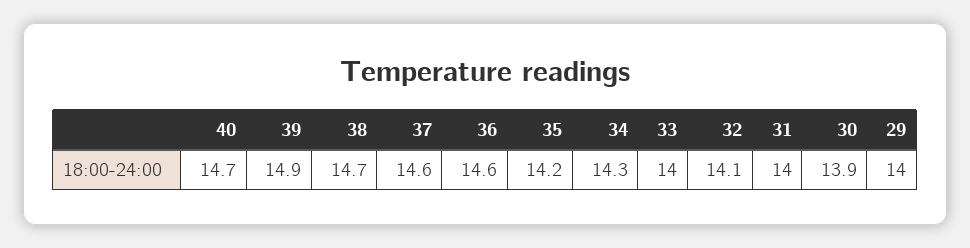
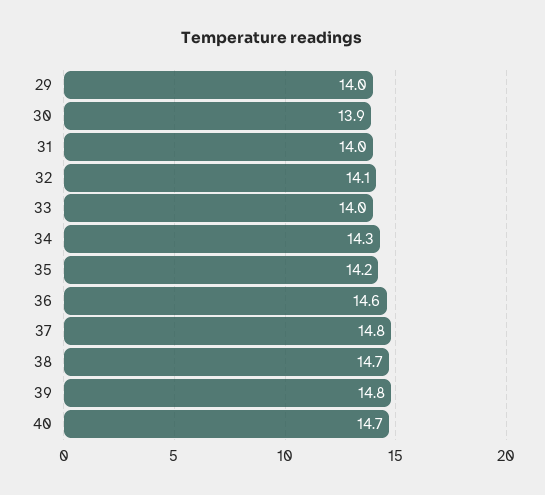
39: 14.9 -> 14.8
37: 14.6 -> 14.8

